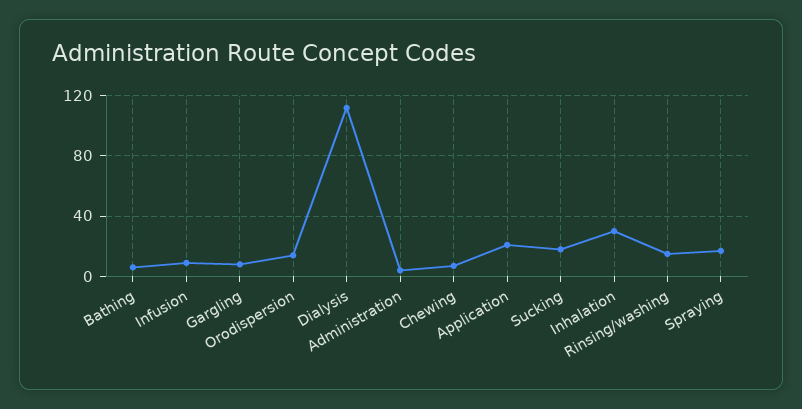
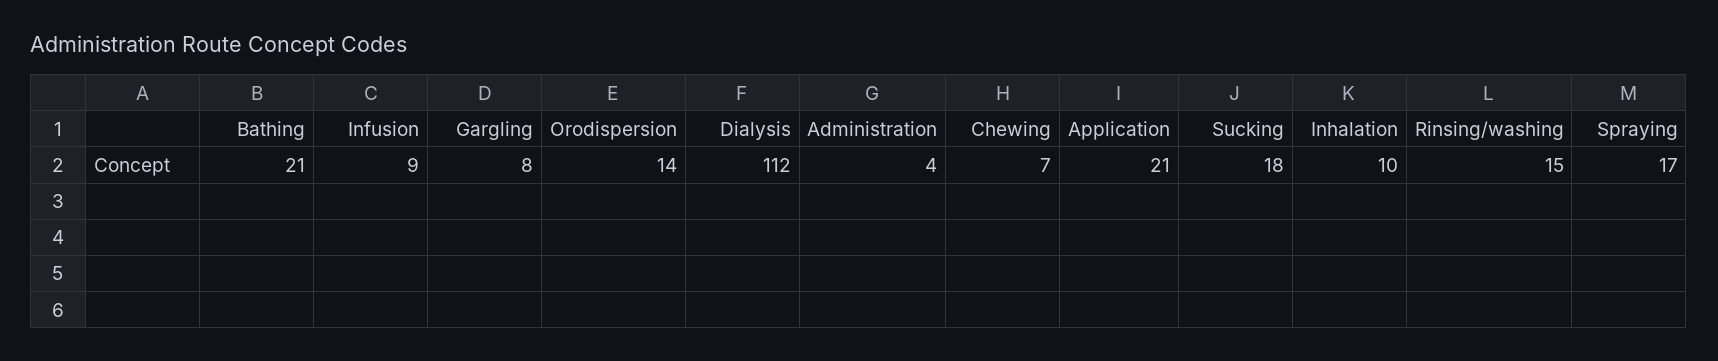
Bathing: 5 -> 21
Inhalation: 30 -> 10

